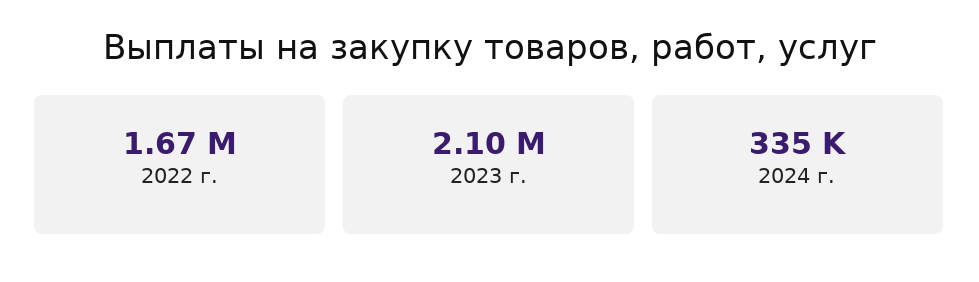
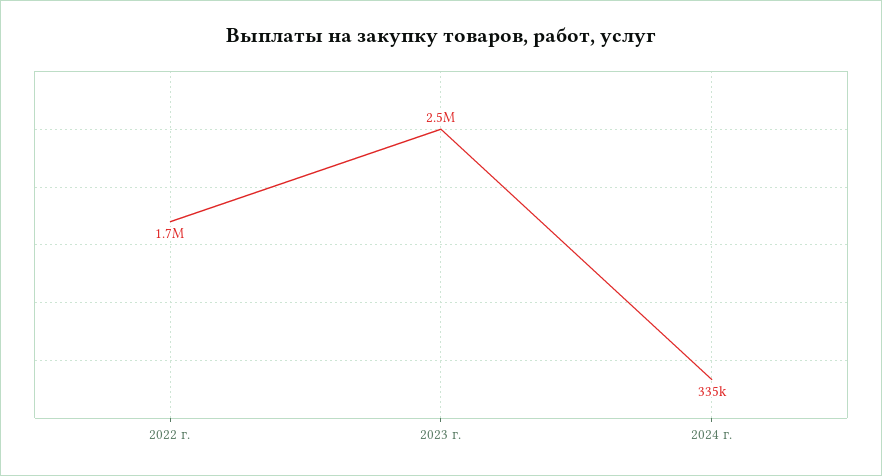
2023 г.: 2100000 -> 2500000

